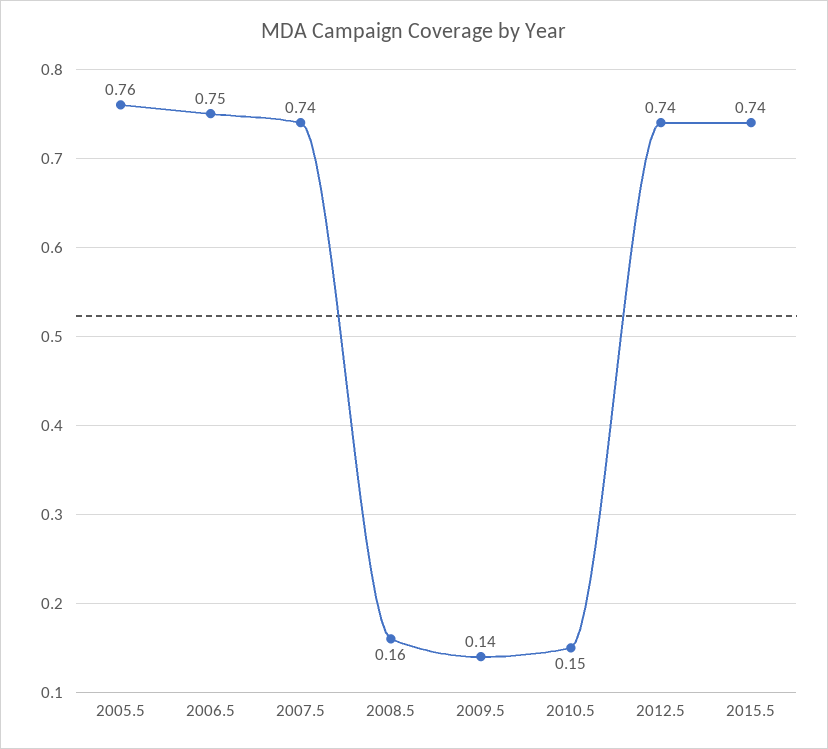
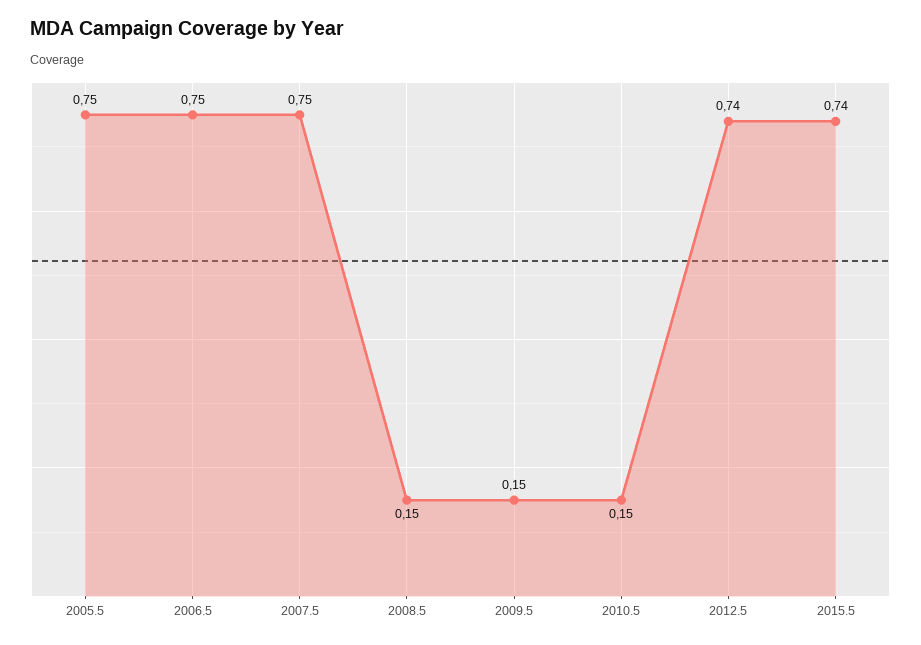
2005.5: 0.76 -> 0.75
2007.5: 0.74 -> 0.75
2008.5: 0.16 -> 0.15
2009.5: 0.14 -> 0.15

